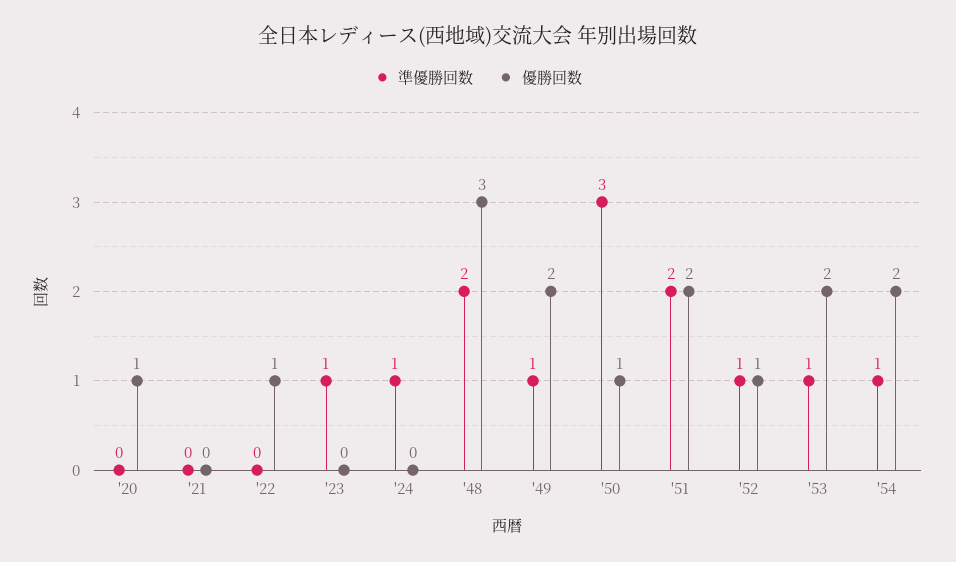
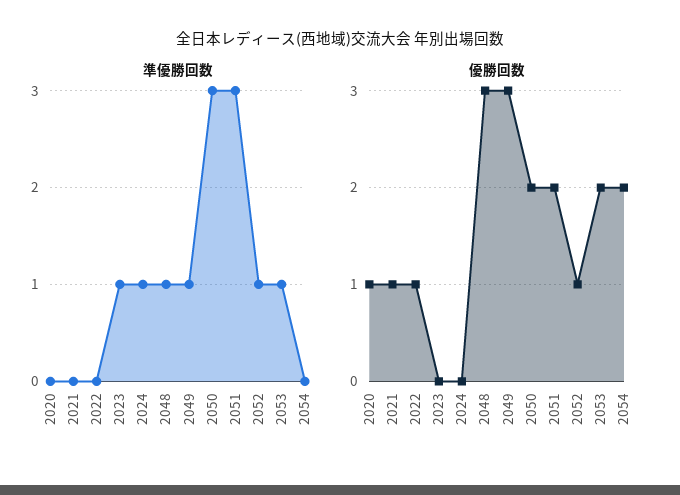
優勝回数, '21: 0 -> 1
準優勝回数, '48: 2 -> 1
優勝回数, '49: 2 -> 3
優勝回数, '50: 1 -> 2
準優勝回数, '51: 2 -> 3
準優勝回数, '54: 1 -> 0

